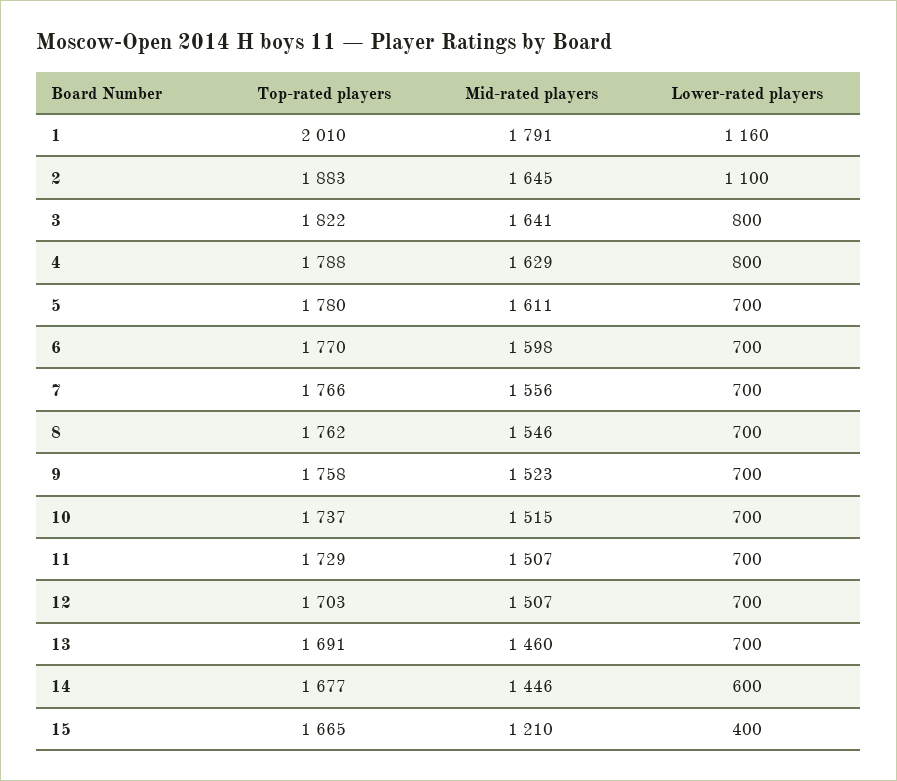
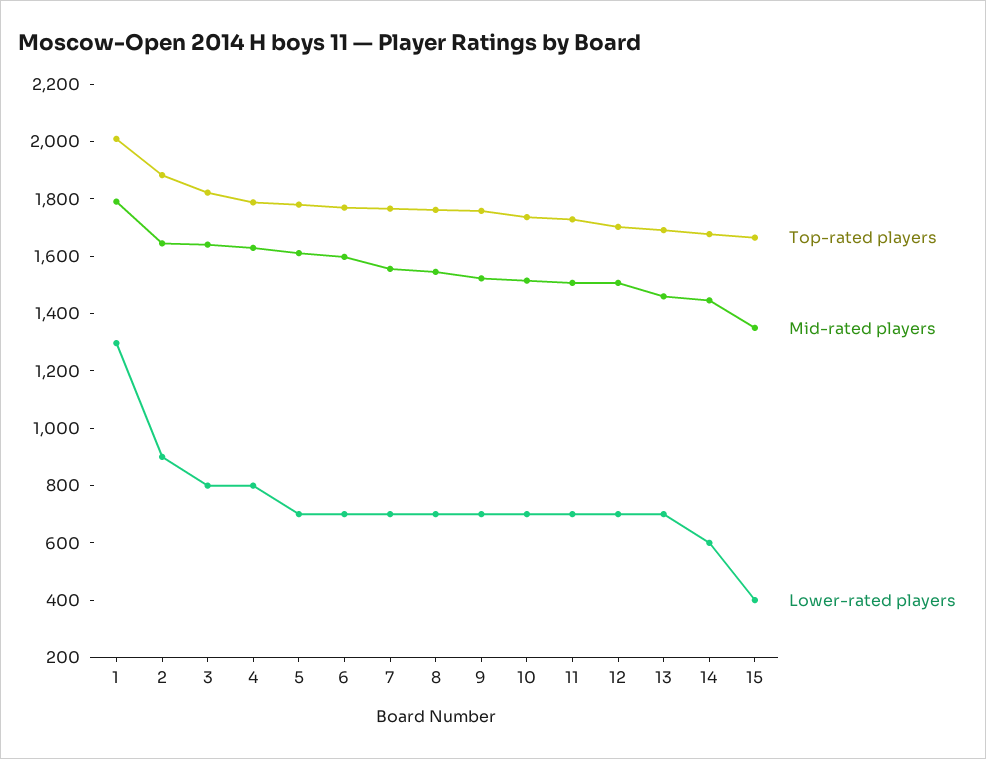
Lower-rated players, 1: 1160 -> 1300
Lower-rated players, 2: 1100 -> 900
Mid-rated players, 15: 1210 -> 1350

